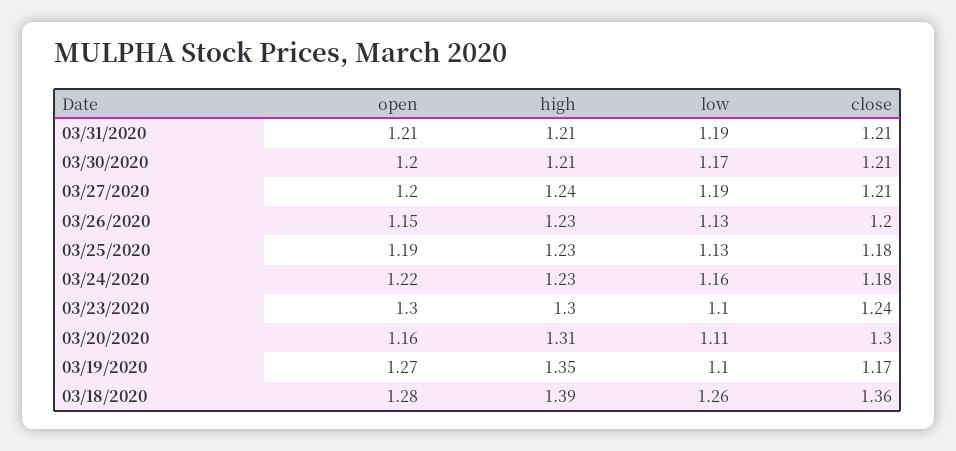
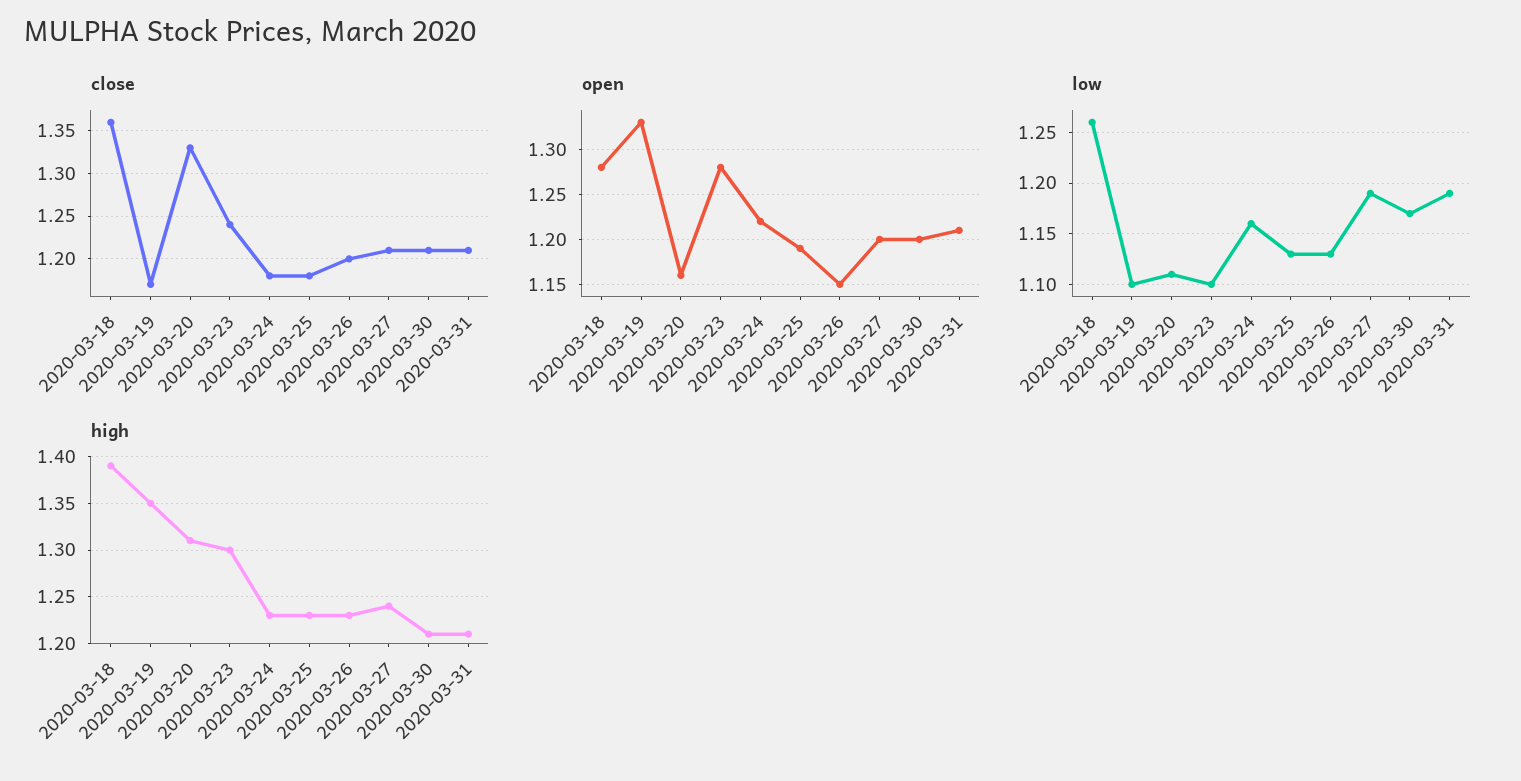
open, 03/23/2020: 1.3 -> 1.28
close, 03/20/2020: 1.3 -> 1.33
open, 03/19/2020: 1.27 -> 1.33

